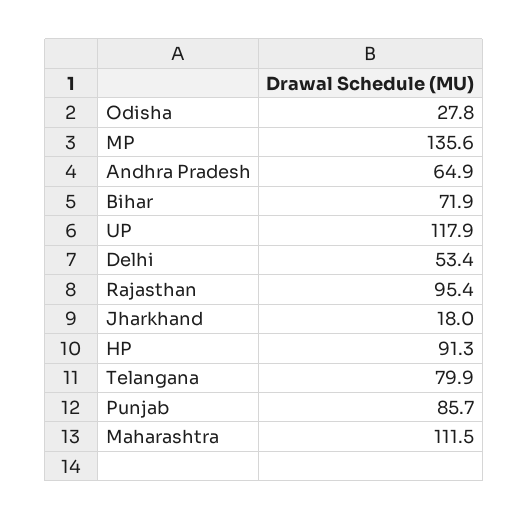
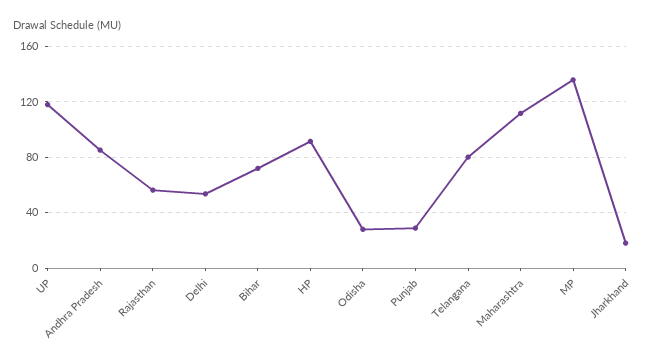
Andhra Pradesh: 64.9 -> 85
Rajasthan: 95.4 -> 55
Punjab: 85.7 -> 30

